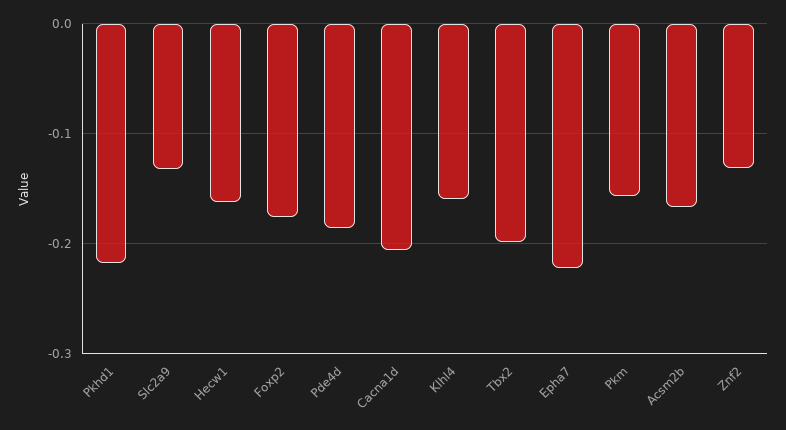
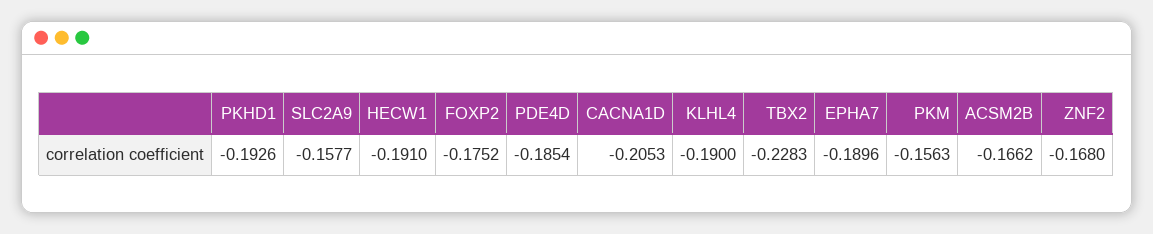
Pkhd1: -0.22 -> -0.1926
Slc2a9: -0.13 -> -0.1577
Hecw1: -0.16 -> -0.191
Klhl4: -0.16 -> -0.19
Tbx2: -0.2 -> -0.2283
Epha7: -0.22 -> -0.1896
Znf2: -0.13 -> -0.168

